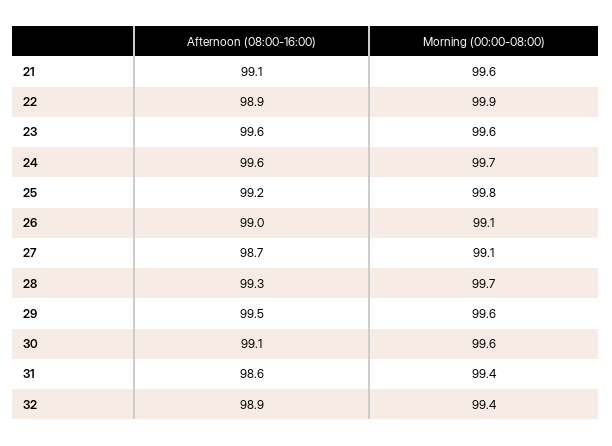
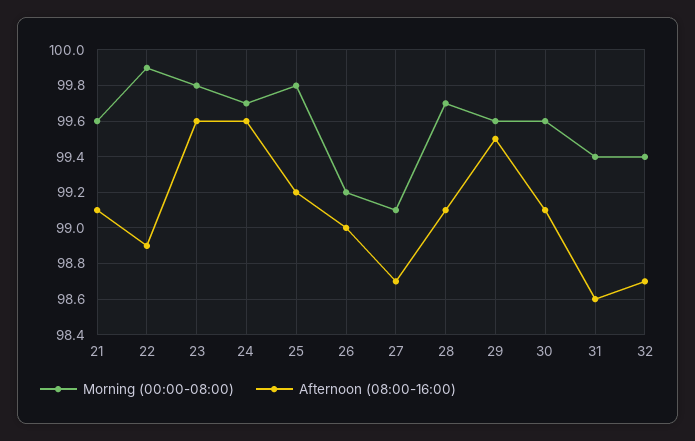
Morning (00:00-08:00), 23: 99.6 -> 99.8
Morning (00:00-08:00), 26: 99.1 -> 99.2
Afternoon (08:00-16:00), 28: 99.3 -> 99.1
Afternoon (08:00-16:00), 32: 98.9 -> 98.7

